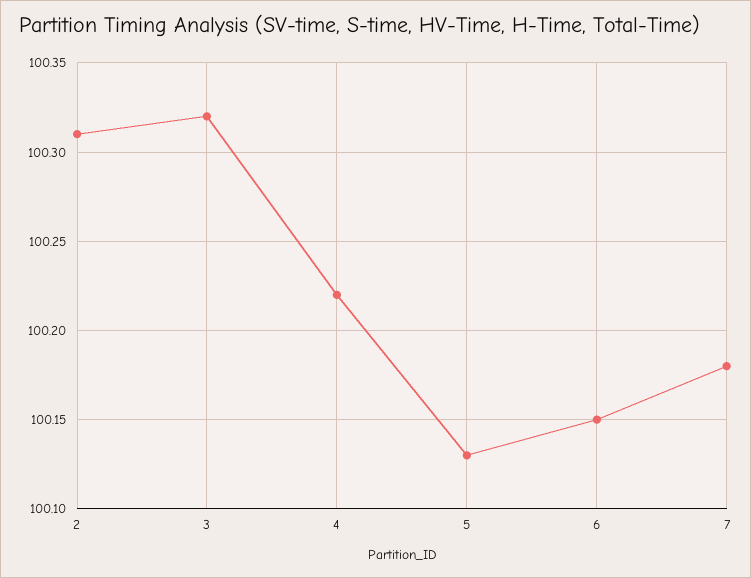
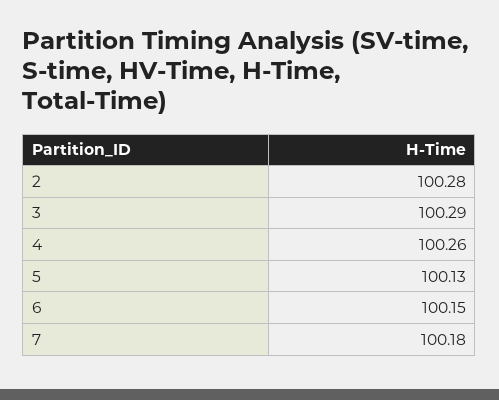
2: 100.31 -> 100.28
3: 100.32 -> 100.29
4: 100.22 -> 100.26

